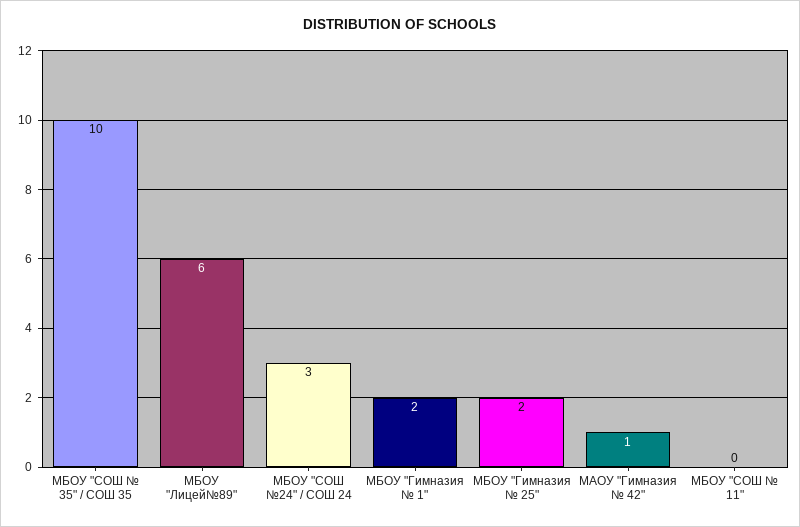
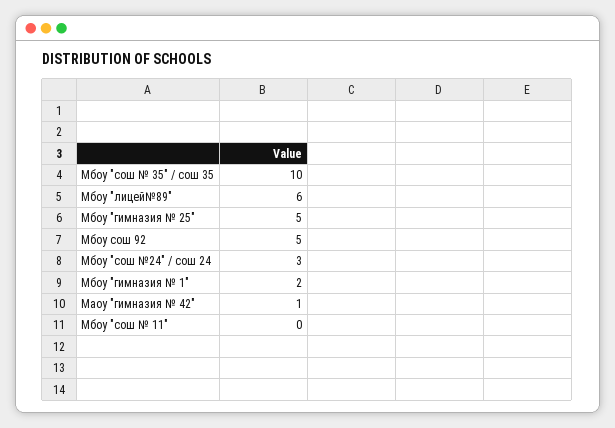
МБОУ "Гимназия № 25": 2 -> 5
Мбоу сош 92: none -> 5

